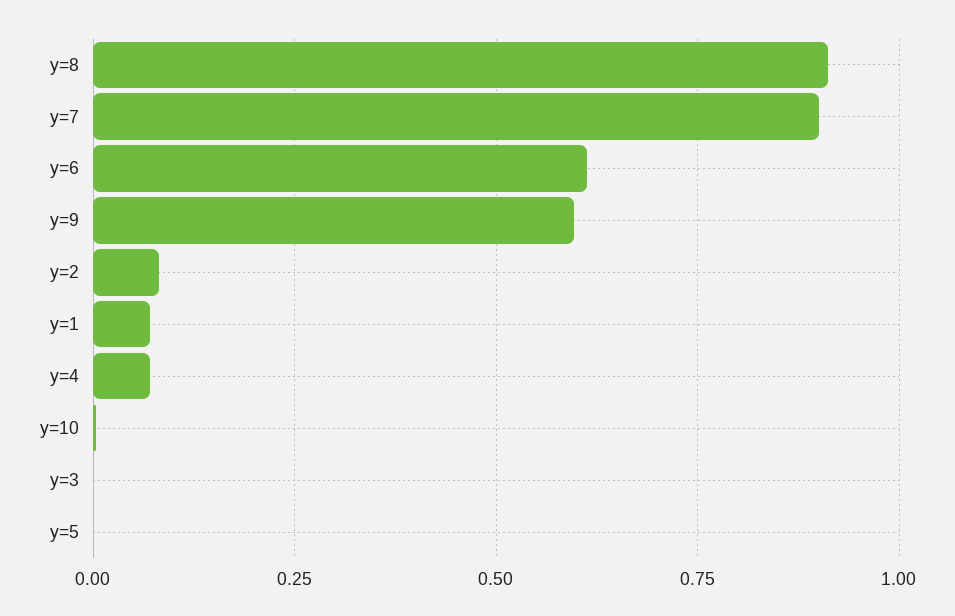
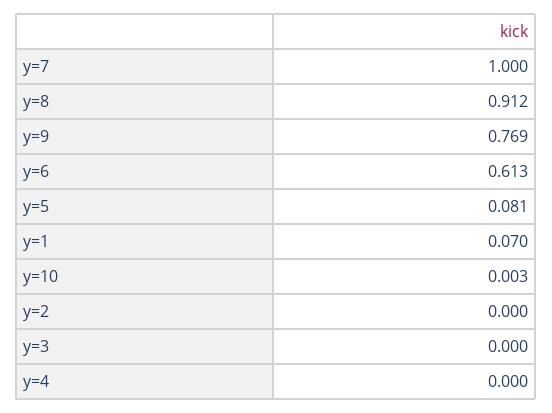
y=7: 0.9 -> 1
y=9: 0.6 -> 0.769
y=2: 0.075 -> 0
y=4: 0.075 -> 0
y=5: 0 -> 0.081

